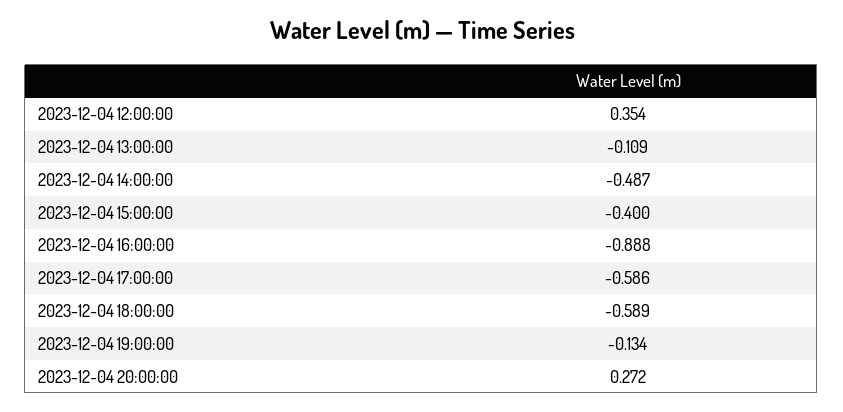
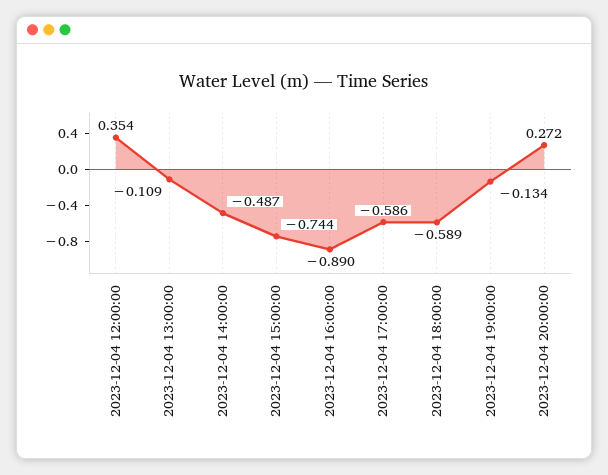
2023-12-04 15:00:00: -0.4 -> -0.744
2023-12-04 16:00:00: -0.888 -> -0.89

